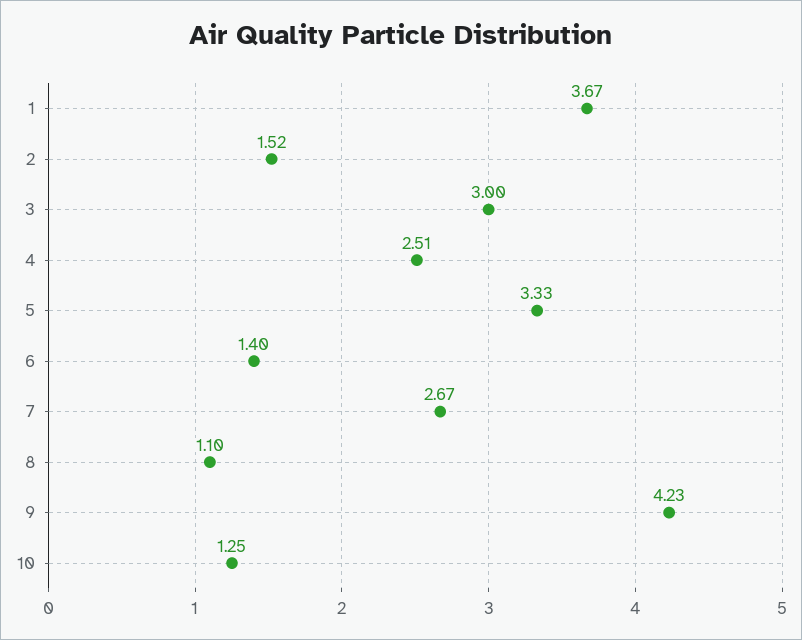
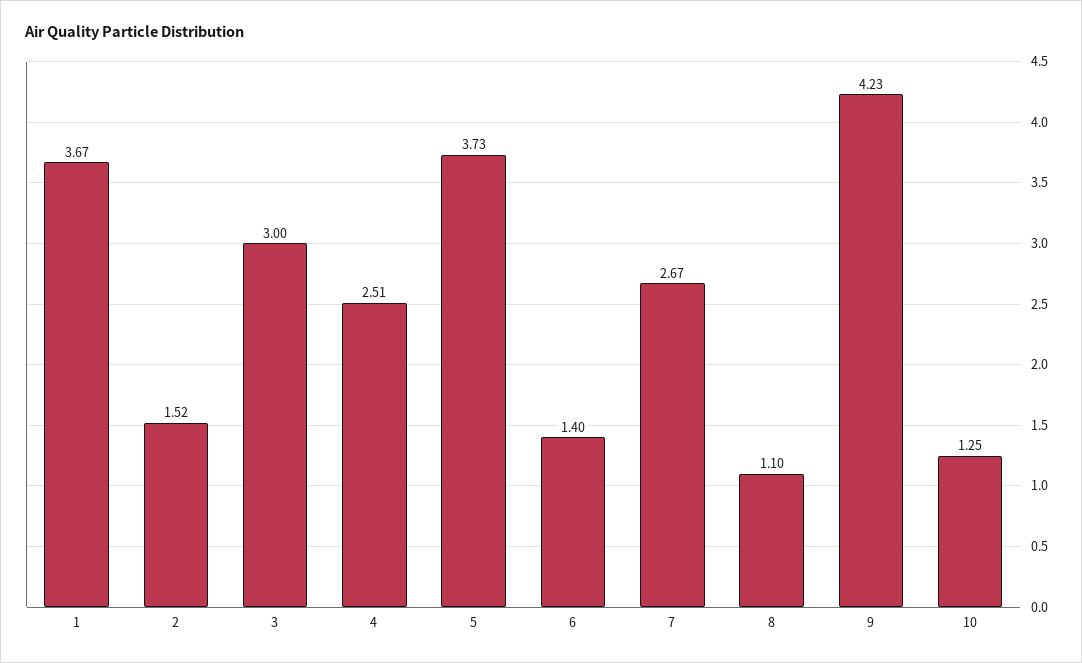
5: 3.33 -> 3.73

